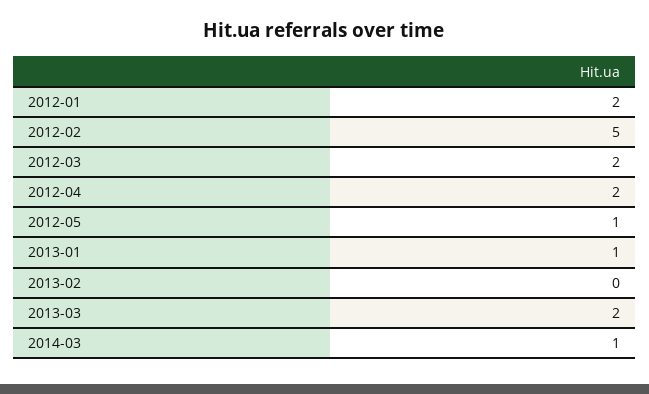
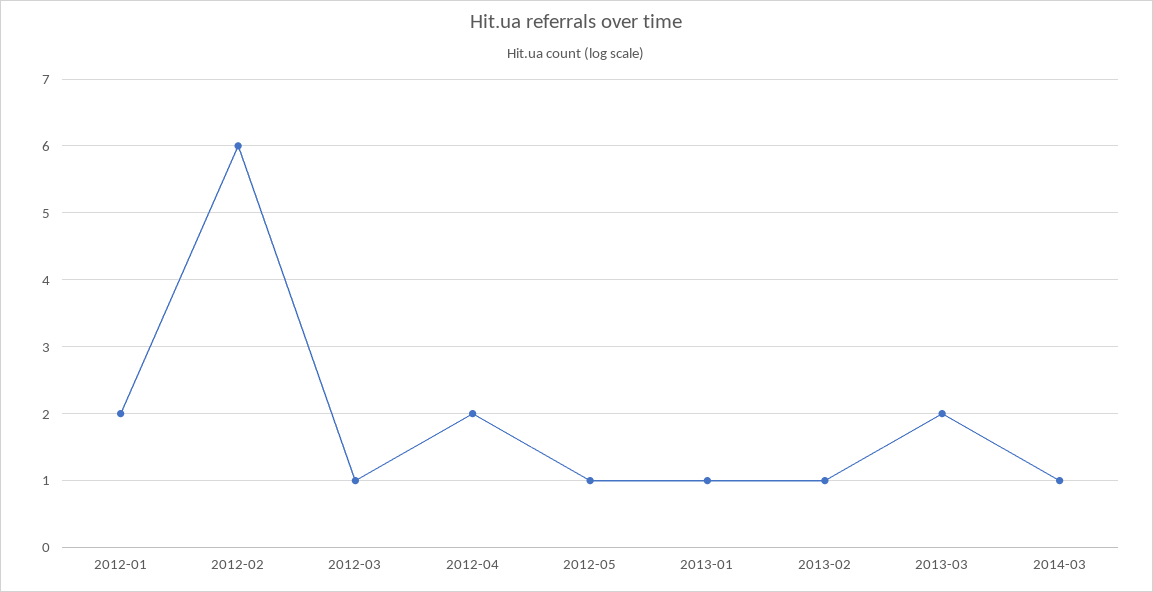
2012-02: 5 -> 6
2012-03: 2 -> 1
2013-02: 0 -> 1

